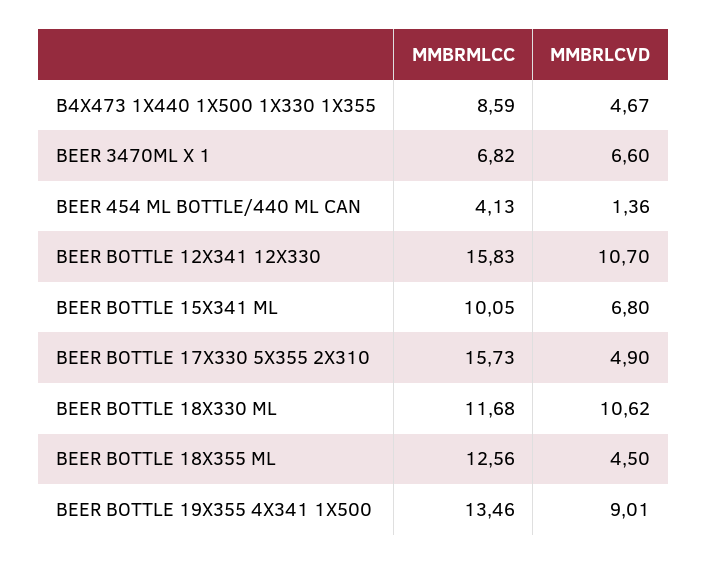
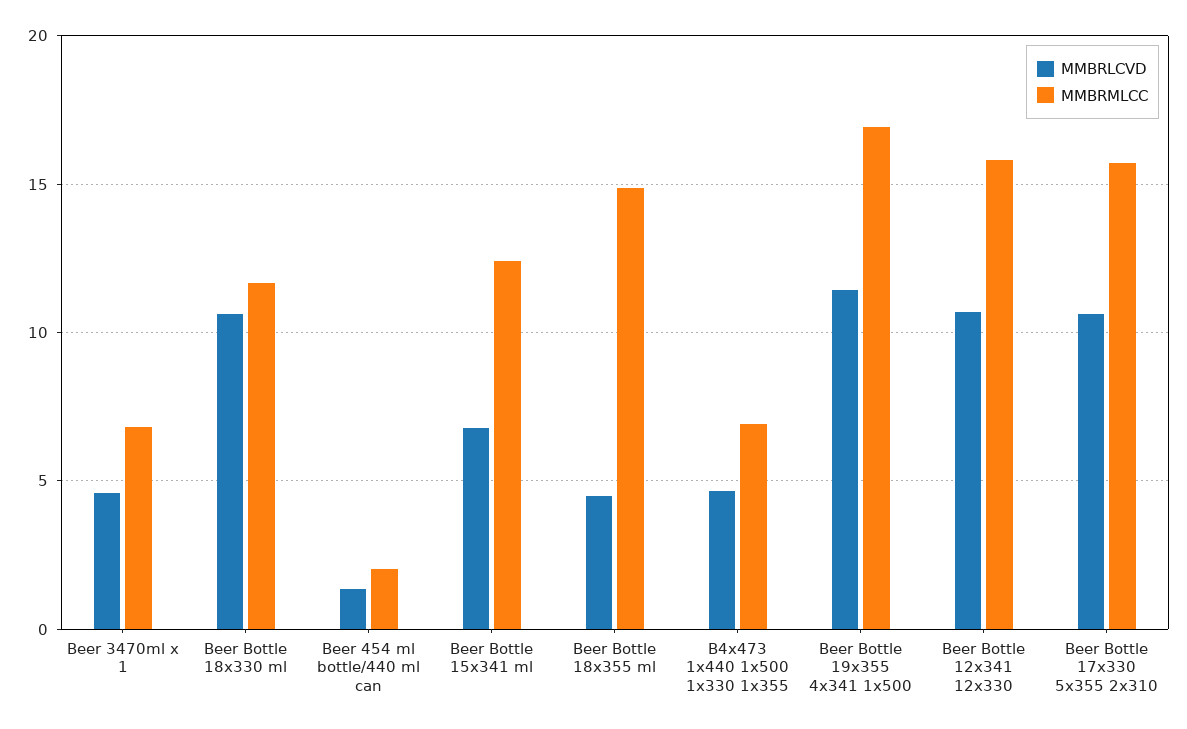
MMBRMLCC, B4X473 1X440 1X500 1X330 1X355: 8.59 -> 7
MMBRLCVD, BEER 3470ML X 1: 6.6 -> 4.5
MMBRMLCC, BEER 454 ML BOTTLE/440 ML CAN: 4.13 -> 2
MMBRMLCC, BEER BOTTLE 15X341 ML: 10.05 -> 12.5
MMBRLCVD, BEER BOTTLE 17X330 5X355 2X310: 4.9 -> 10.5
MMBRMLCC, BEER BOTTLE 18X355 ML: 12.56 -> 15
MMBRMLCC, BEER BOTTLE 19X355 4X341 1X500: 13.46 -> 17
MMBRLCVD, BEER BOTTLE 19X355 4X341 1X500: 9.01 -> 11.5

